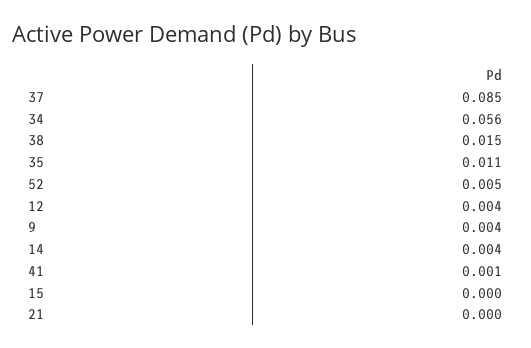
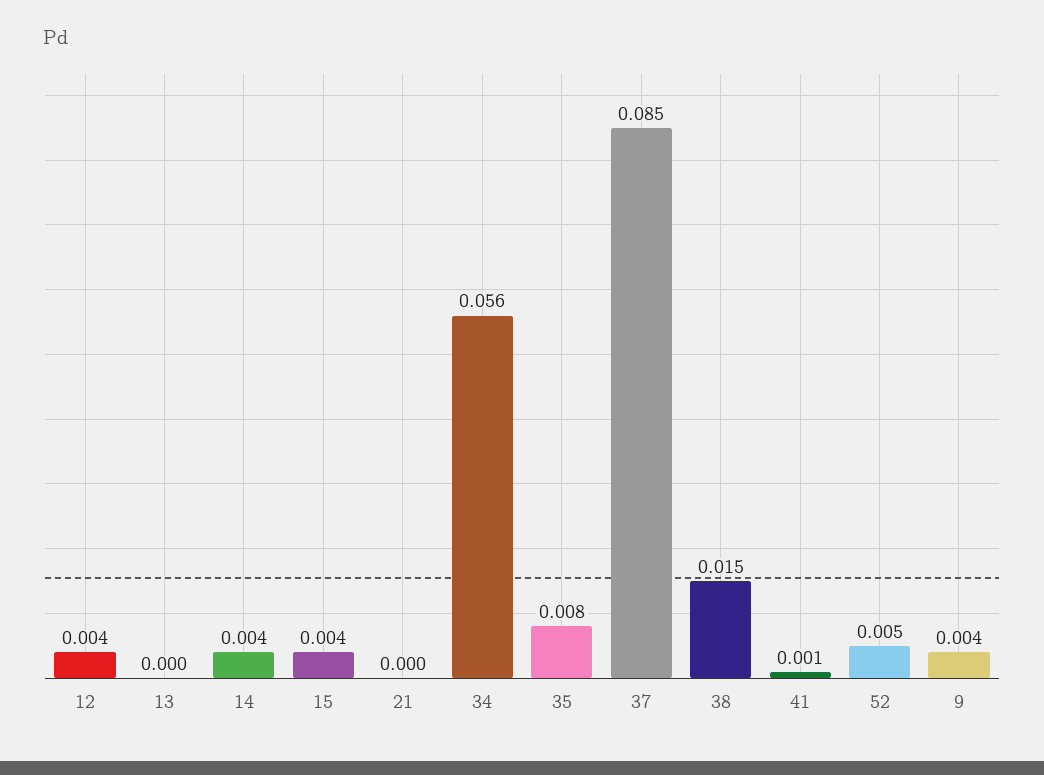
35: 0.011 -> 0.008
15: 0 -> 0.004
13: none -> 0

